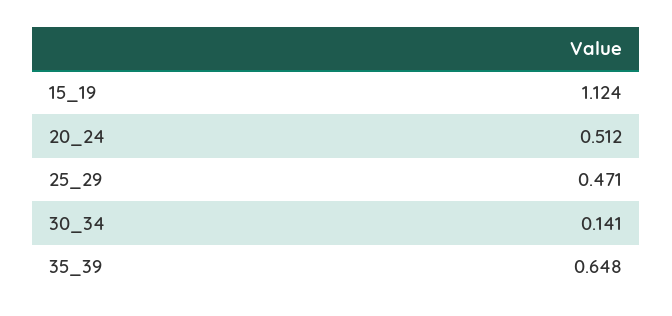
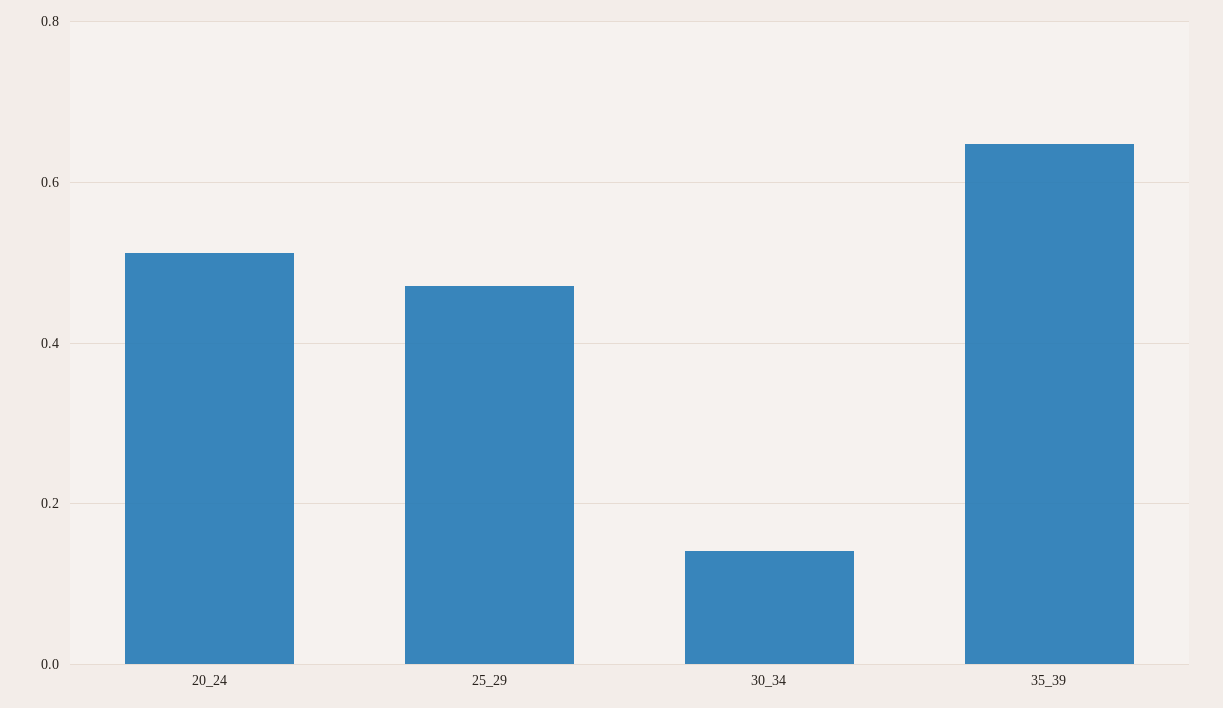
15_19: 1.124 -> none

